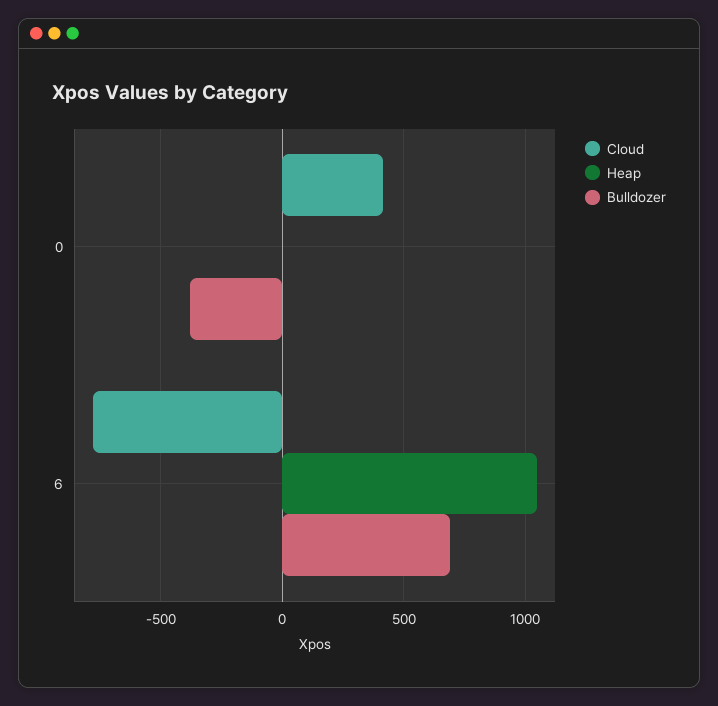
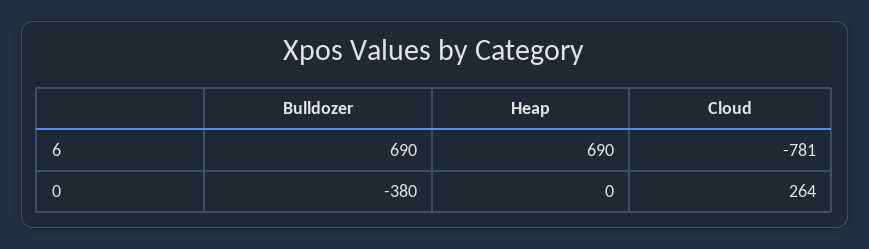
Cloud, 0: 400 -> 264
Heap, 6: 1050 -> 690

